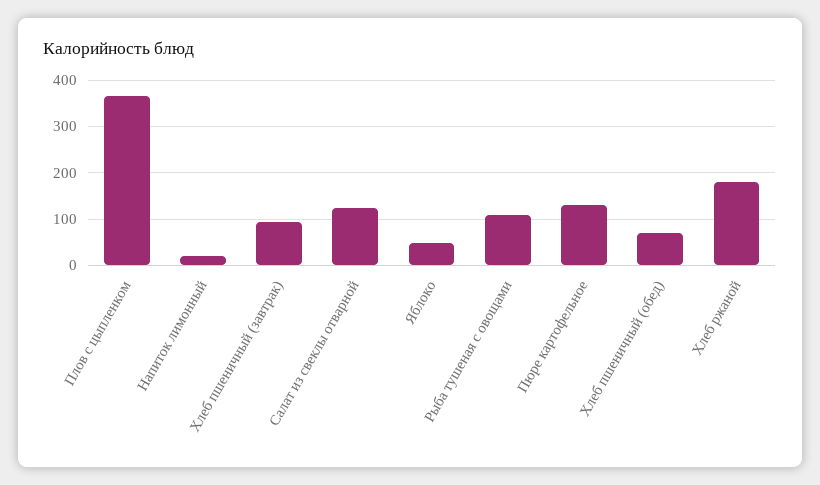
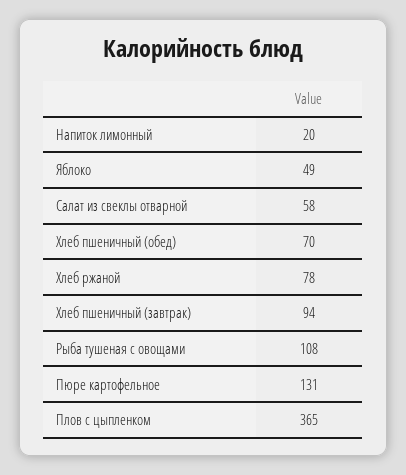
Салат из свеклы отварной: 120 -> 58
Хлеб ржаной: 180 -> 78

